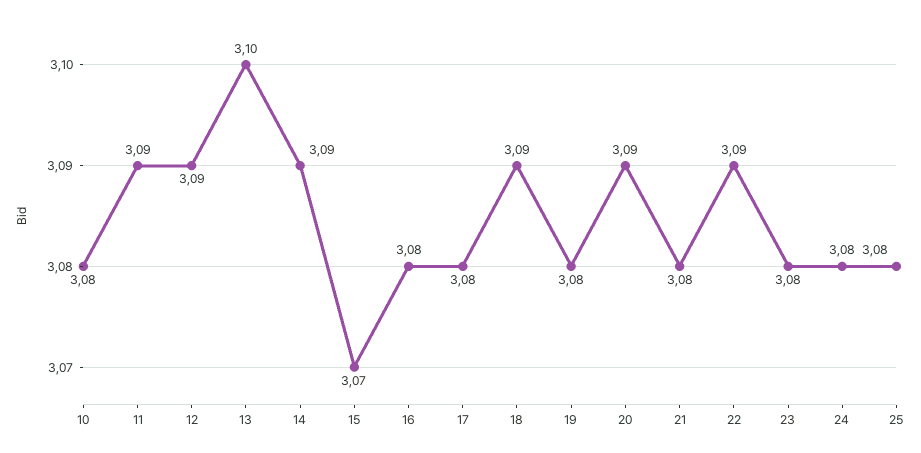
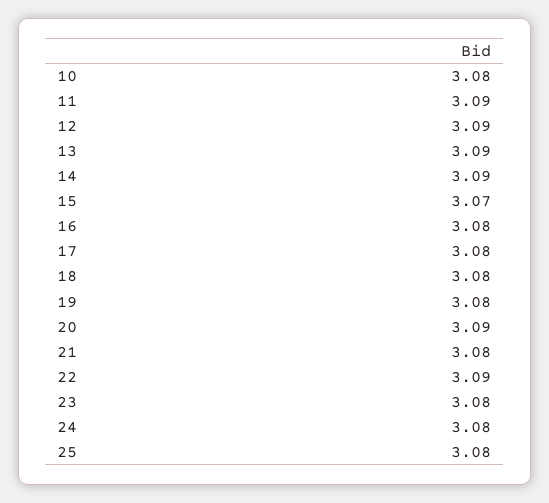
13: 3.1 -> 3.09
18: 3.09 -> 3.08

